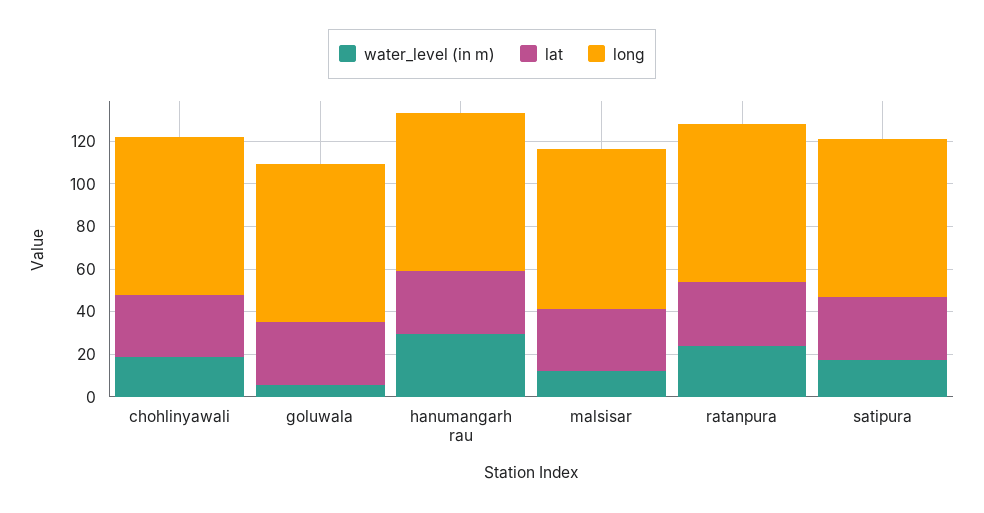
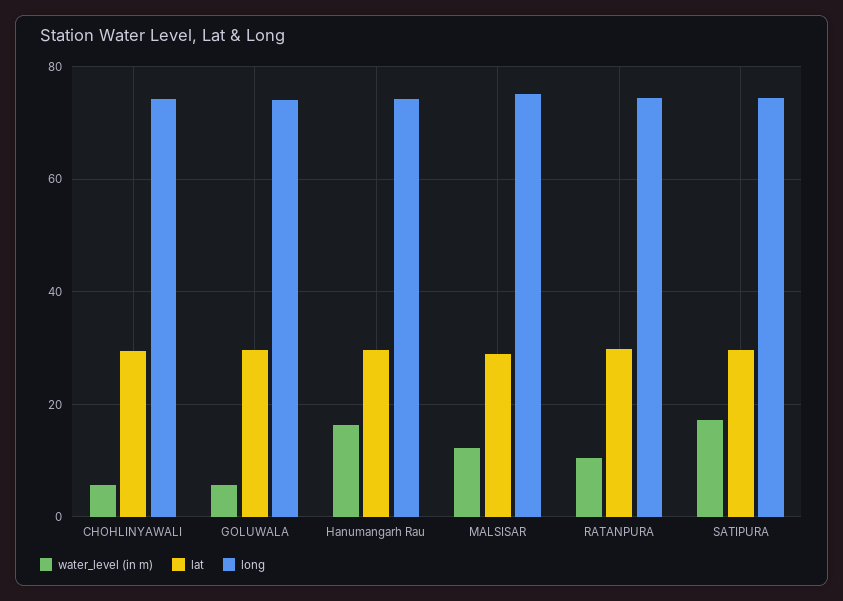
water_level (in m), chohlinyawali: 20 -> 6
water_level (in m), hanumangarh rau: 30 -> 16
water_level (in m), ratanpura: 25 -> 10

